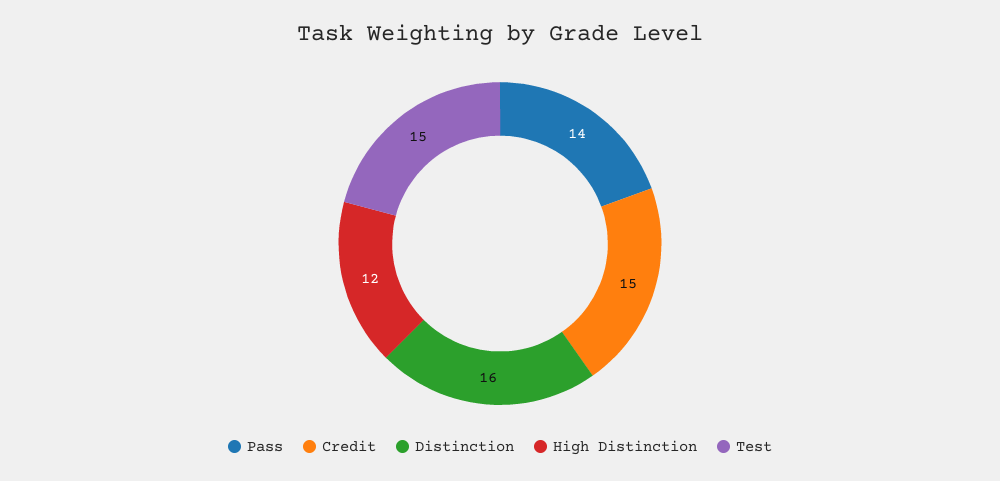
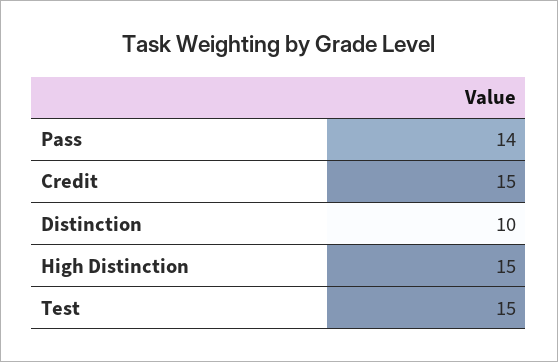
Distinction: 16 -> 10
High Distinction: 12 -> 15

